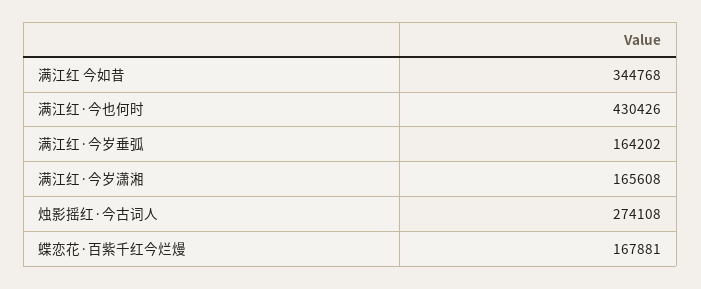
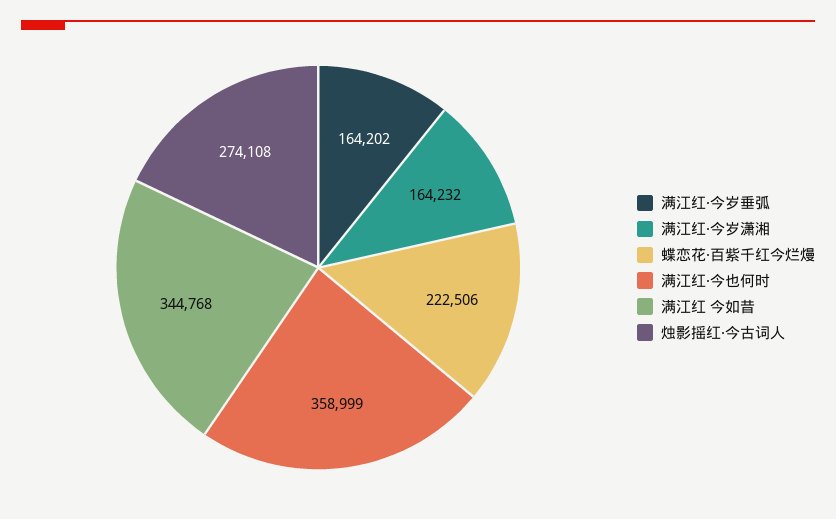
满江红·今也何时: 430426 -> 358999
满江红·今岁潇湘: 165608 -> 164232
蝶恋花·百紫千红今烂熳: 167881 -> 222506

